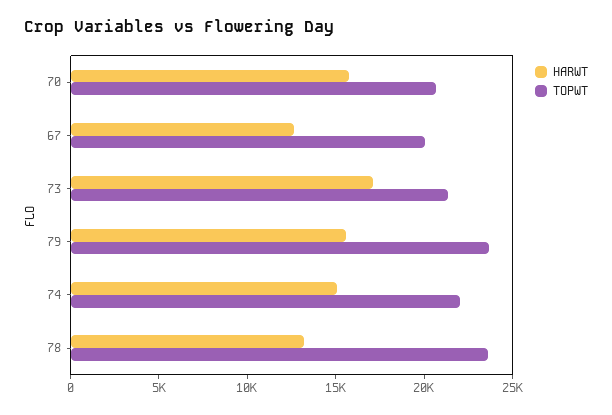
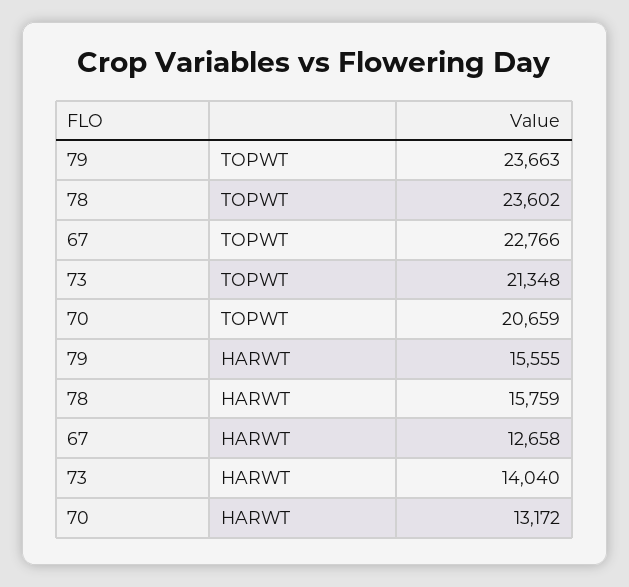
HARWT, 70: 16000 -> 13172
TOPWT, 67: 20000 -> 22766
HARWT, 73: 17000 -> 14040
HARWT, 74: 15000 -> none
TOPWT, 74: 22000 -> none
HARWT, 78: 13000 -> 15759

